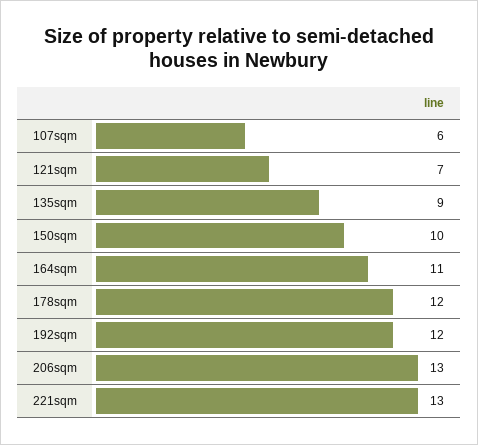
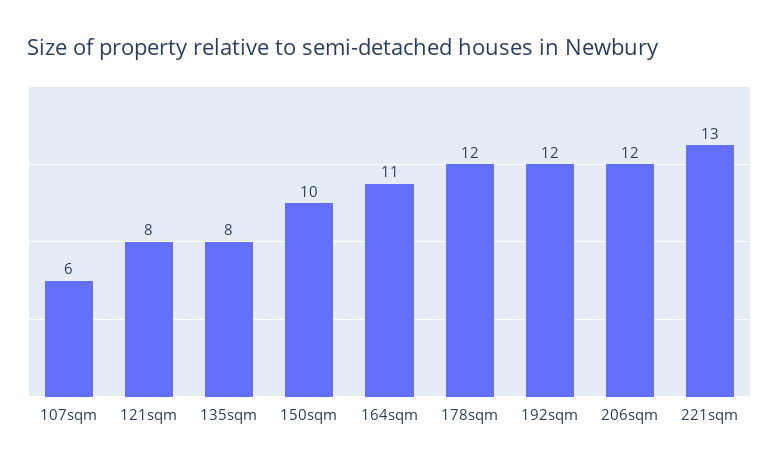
121sqm: 7 -> 8
135sqm: 9 -> 8
206sqm: 13 -> 12

